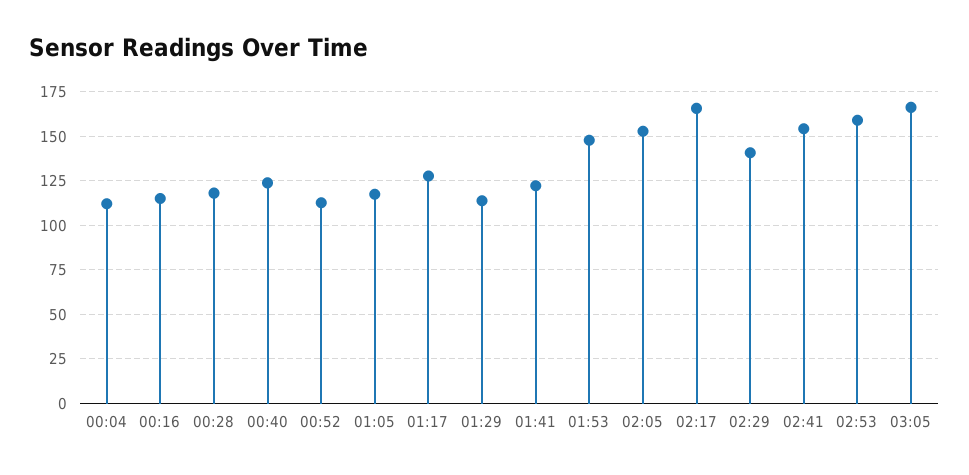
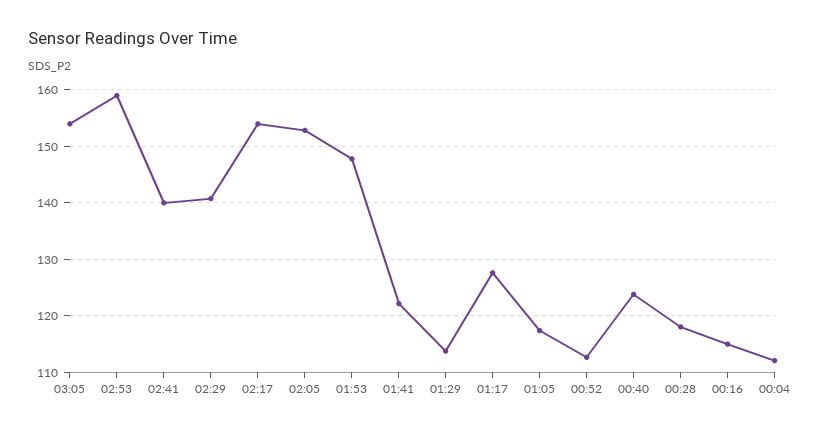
02:17: 165 -> 154
02:41: 155 -> 140
03:05: 165 -> 154

